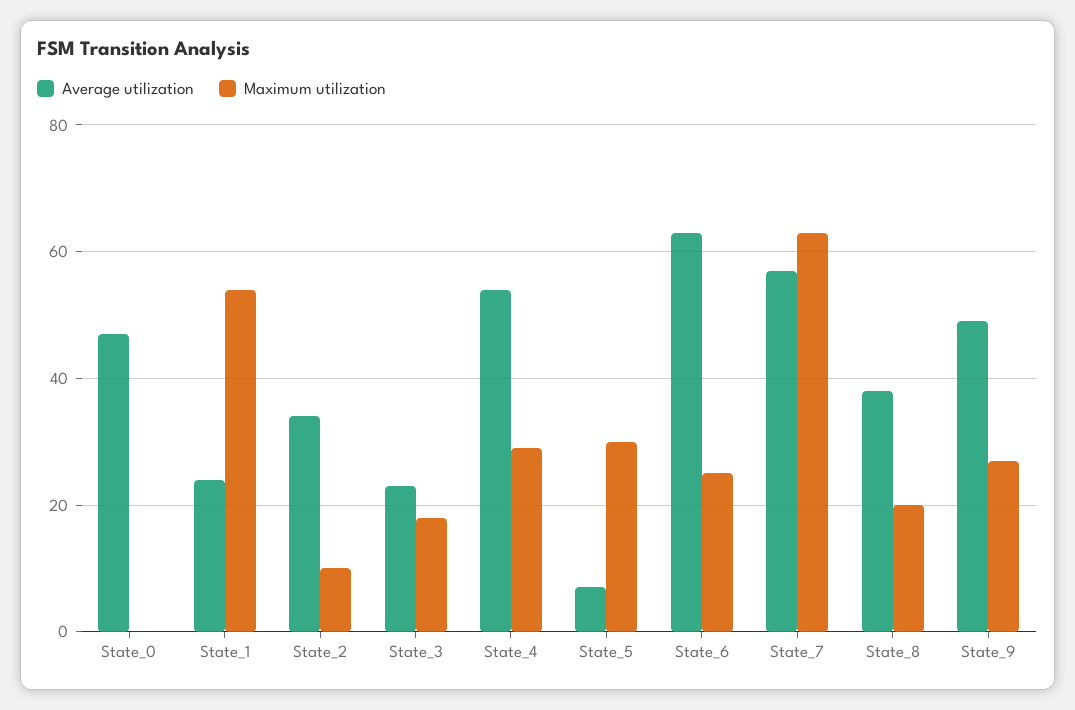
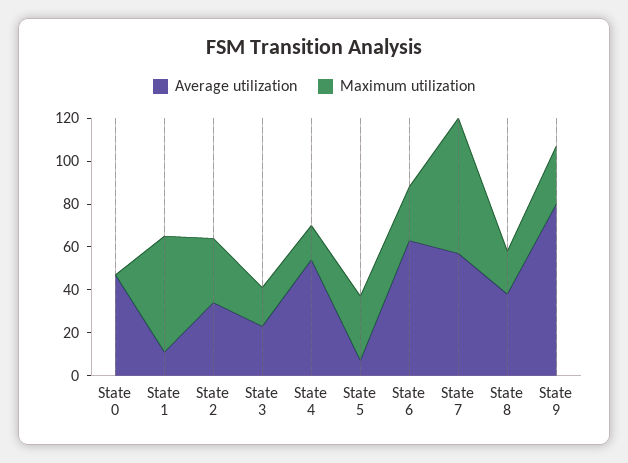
Average utilization, State_1: 25 -> 10
Maximum utilization, State_2: 10 -> 30
Maximum utilization, State_4: 30 -> 15
Average utilization, State_9: 50 -> 80

